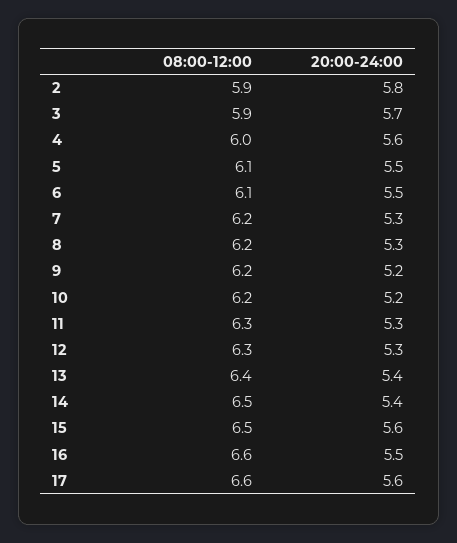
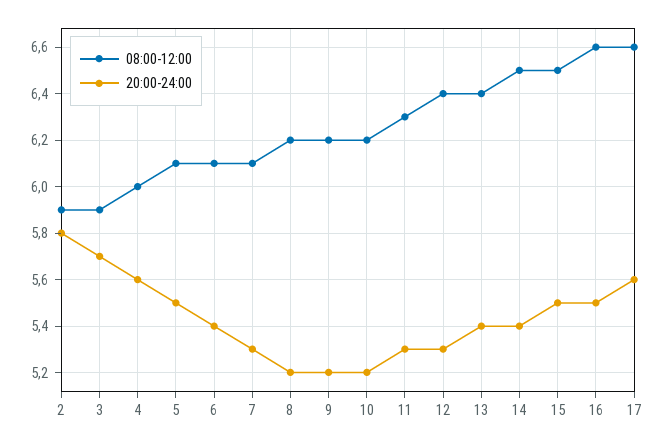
20:00-24:00, 6: 5.5 -> 5.4
08:00-12:00, 7: 6.2 -> 6.1
20:00-24:00, 8: 5.3 -> 5.2
08:00-12:00, 12: 6.3 -> 6.4
20:00-24:00, 15: 5.6 -> 5.5

